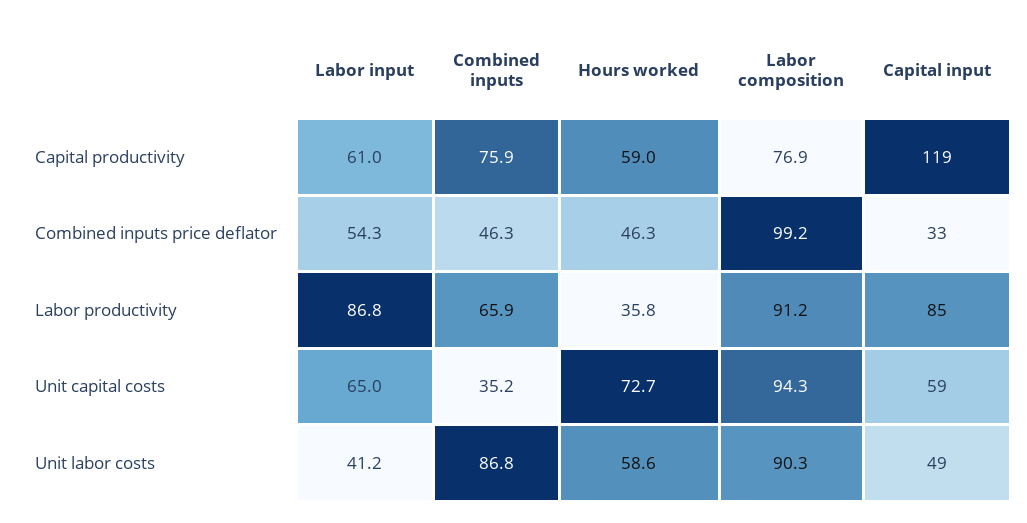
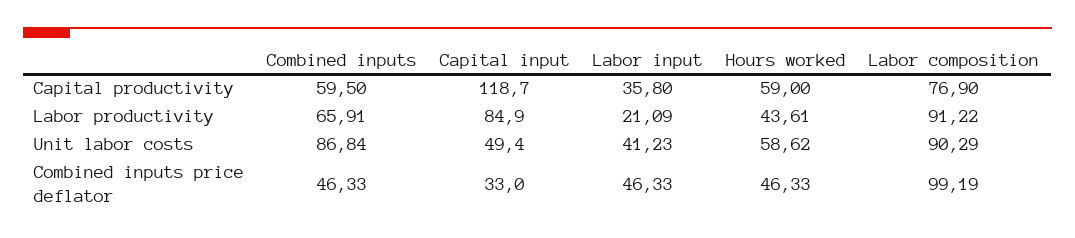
Labor input, Capital productivity: 61 -> 35.8
Combined inputs, Capital productivity: 75.9 -> 59.5
Labor input, Combined inputs price deflator: 54.3 -> 46.33
Labor input, Labor productivity: 86.8 -> 21.09
Hours worked, Labor productivity: 35.8 -> 43.61
Labor input, Unit capital costs: 65 -> none
Combined inputs, Unit capital costs: 35.2 -> none
Hours worked, Unit capital costs: 72.7 -> none
Labor composition, Unit capital costs: 94.3 -> none
Capital input, Unit capital costs: 59 -> none

